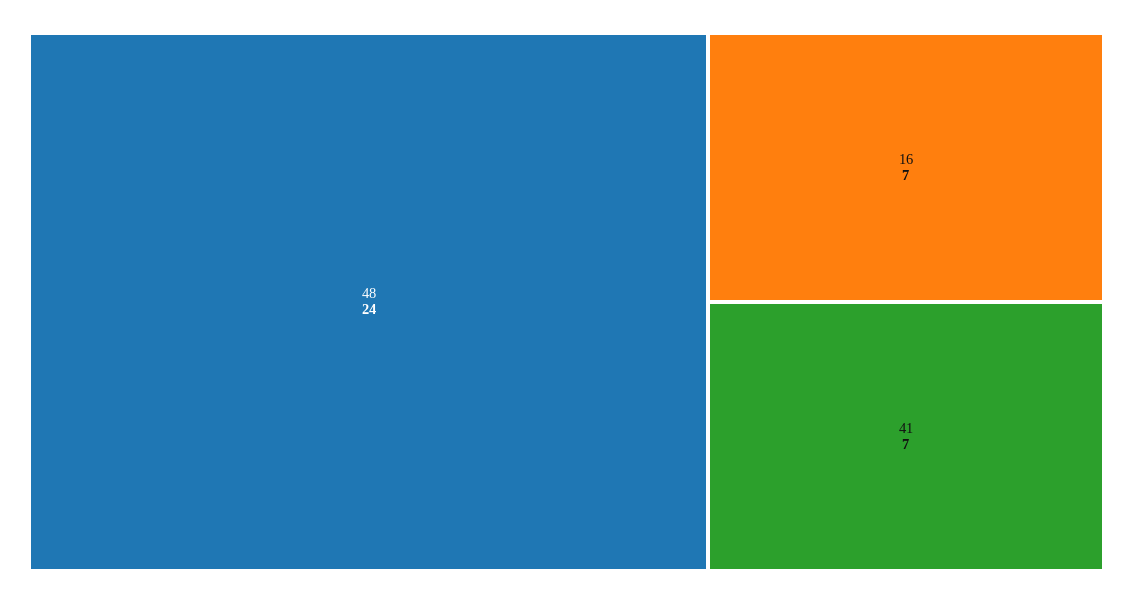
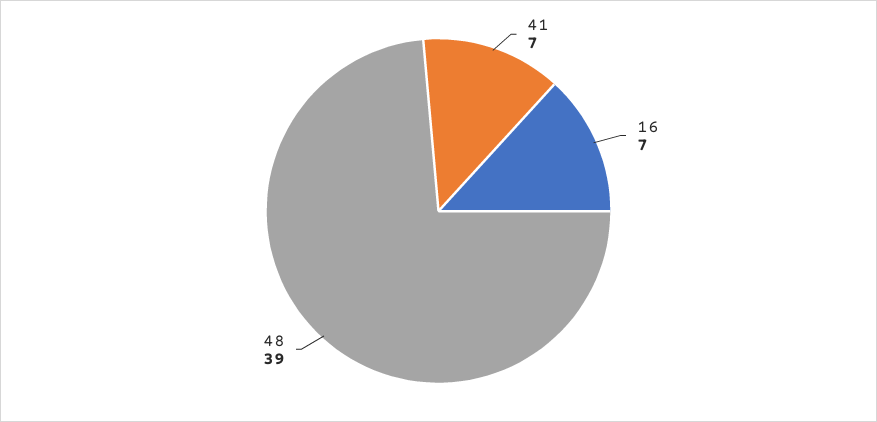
48: 24 -> 39

